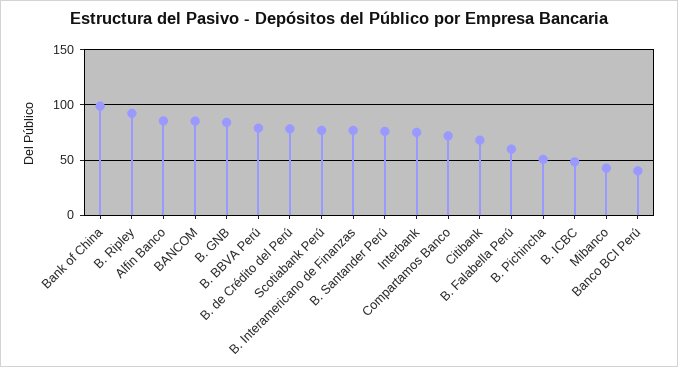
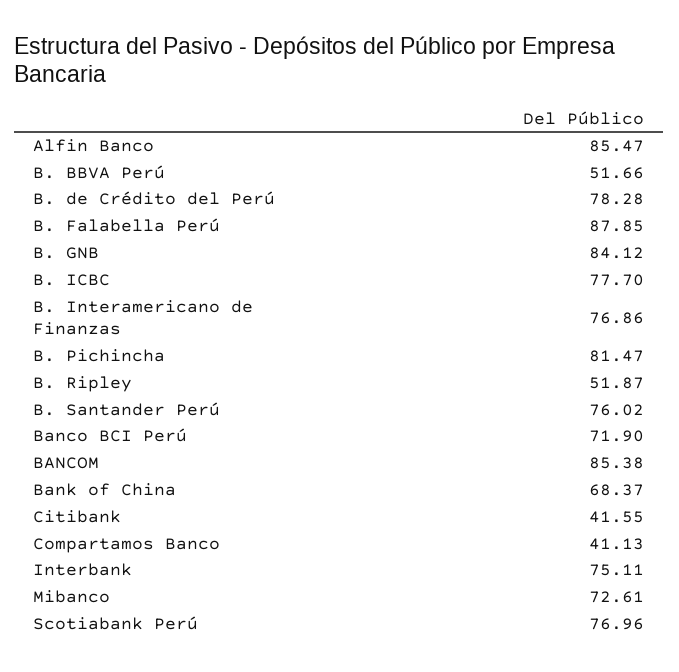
Bank of China: 100 -> 68.37
B. Ripley: 90 -> 51.87
B. BBVA Perú: 80 -> 51.66
Compartamos Banco: 70 -> 41.13
Citibank: 70 -> 41.55
B. Falabella Perú: 60 -> 87.85
B. Pichincha: 50 -> 81.47
B. ICBC: 50 -> 77.7
Mibanco: 40 -> 72.61
Banco BCI Perú: 40 -> 71.9

